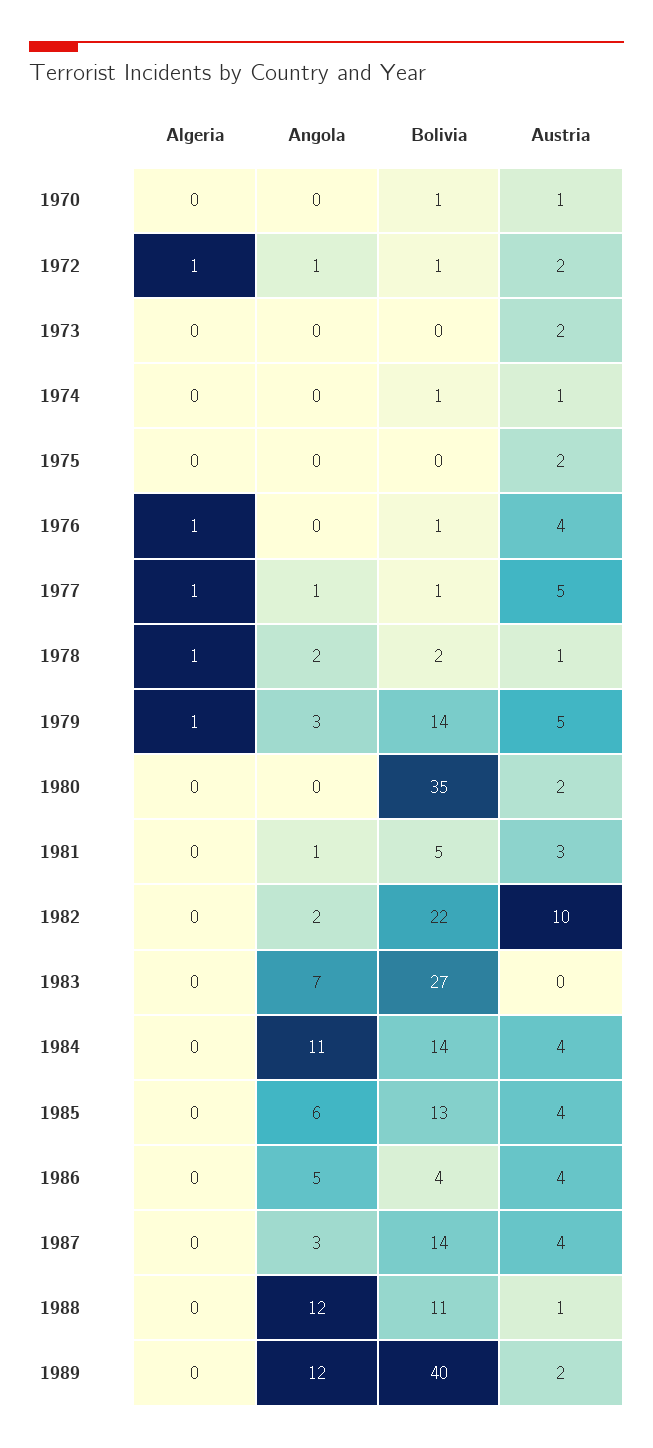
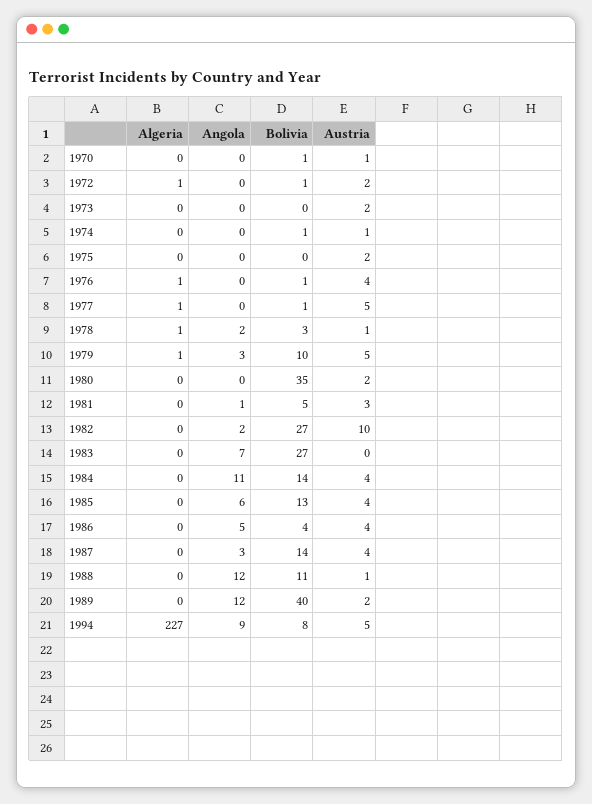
Angola, 1972: 1 -> 0
Angola, 1977: 1 -> 0
Bolivia, 1978: 2 -> 3
Bolivia, 1979: 14 -> 10
Bolivia, 1982: 22 -> 27
Algeria, 1994: none -> 227
Angola, 1994: none -> 9
Bolivia, 1994: none -> 8
Austria, 1994: none -> 5

